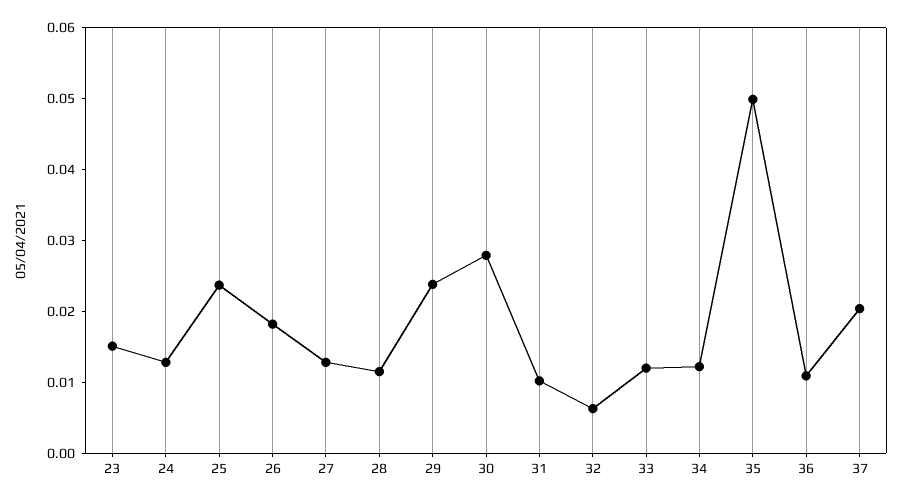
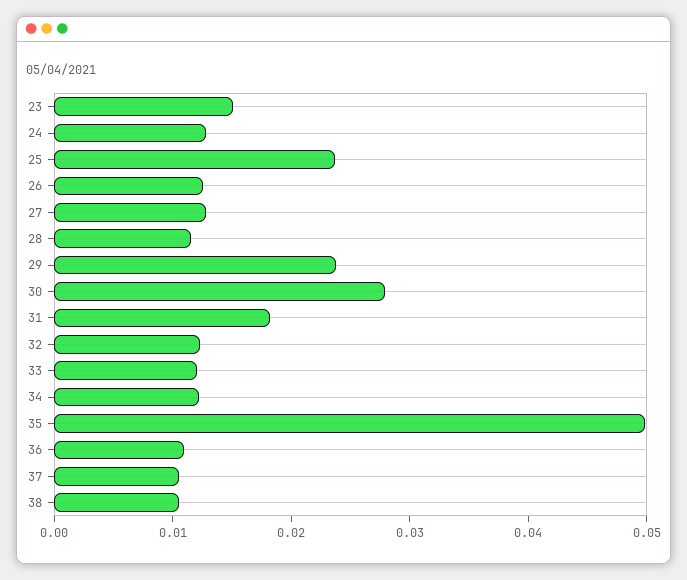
26: 0.018 -> 0.012
31: 0.01 -> 0.018
32: 0.006 -> 0.012
37: 0.02 -> 0.01
38: none -> 0.01

